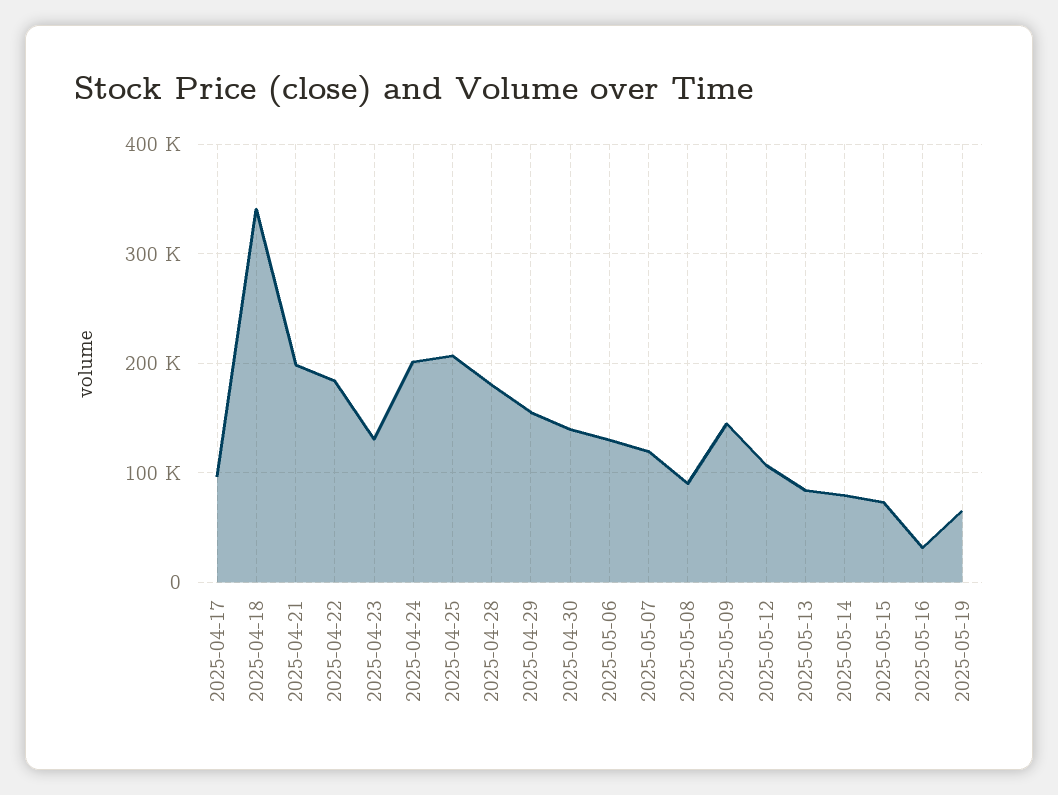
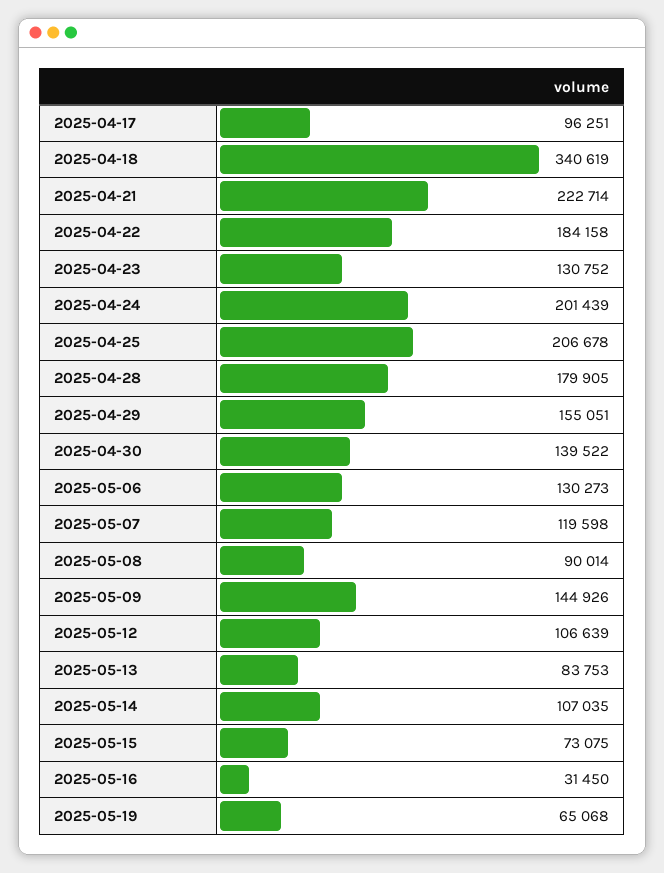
2025-04-21: 200000 -> 222714
2025-05-14: 80000 -> 107035

